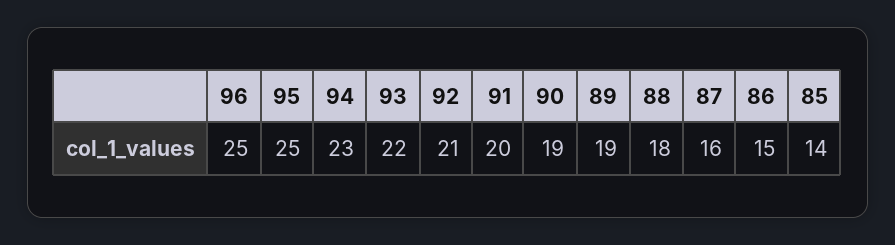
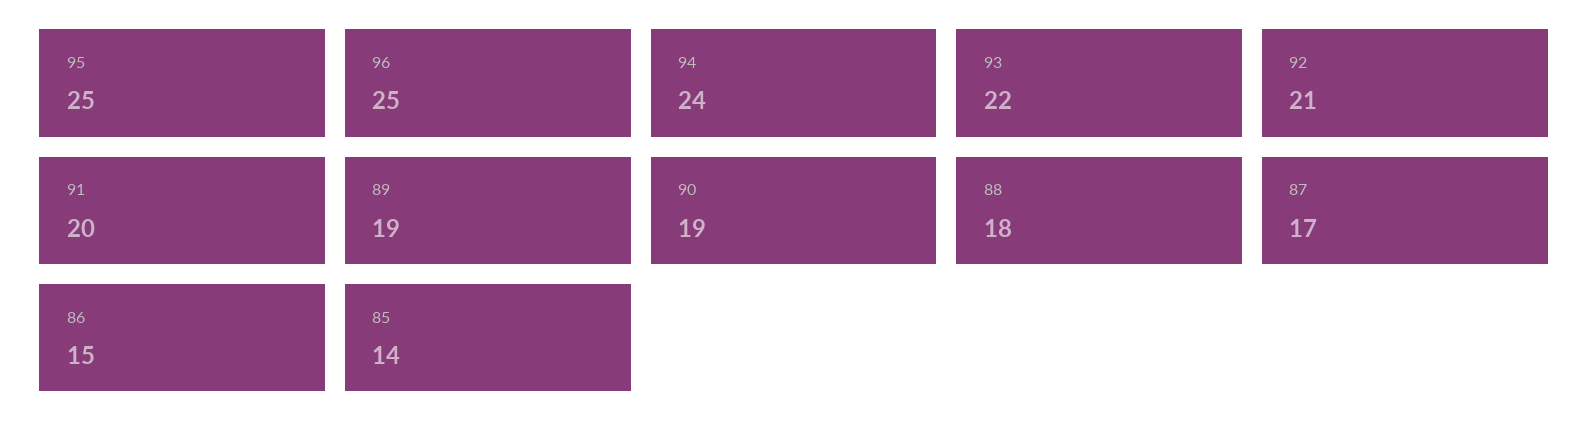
94: 23 -> 24
87: 16 -> 17

